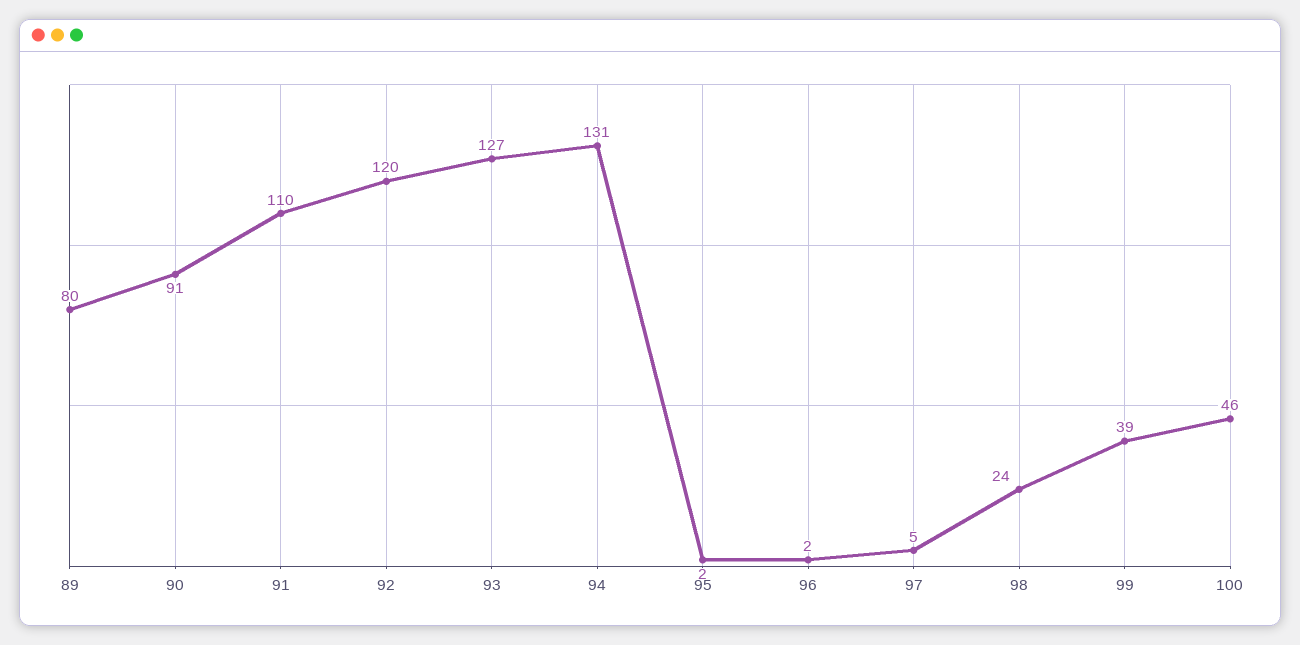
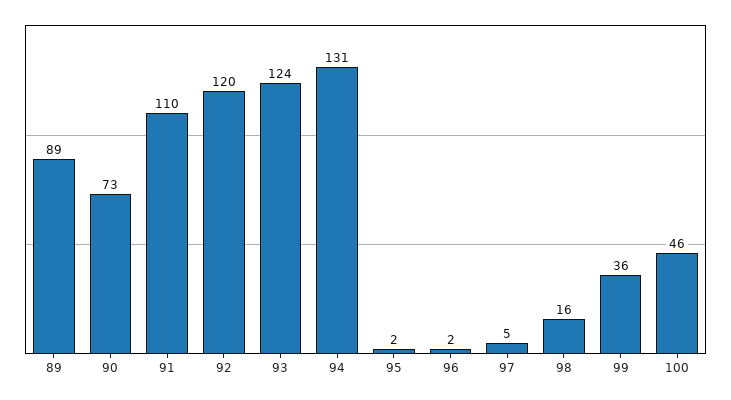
89: 80 -> 89
90: 91 -> 73
93: 127 -> 124
98: 24 -> 16
99: 39 -> 36

